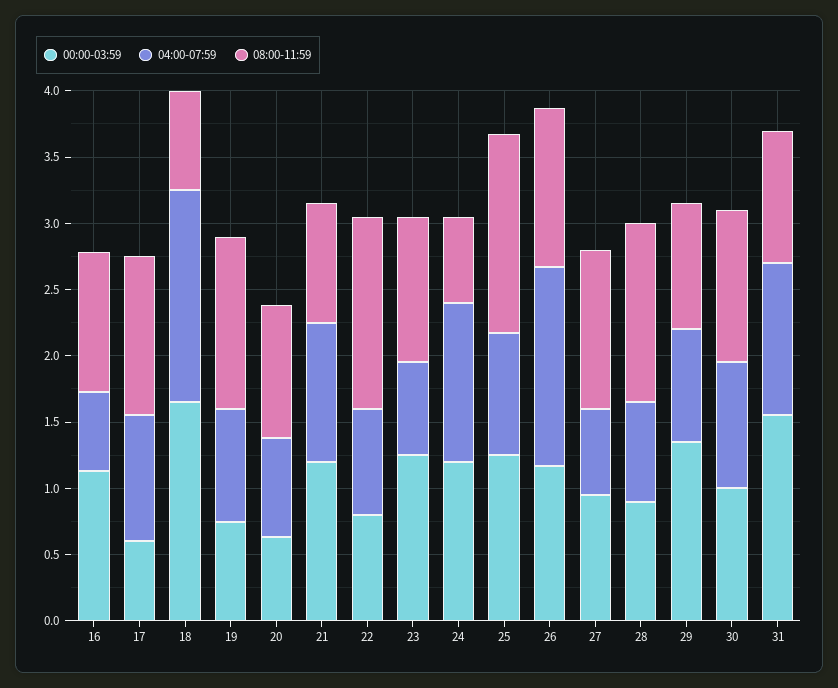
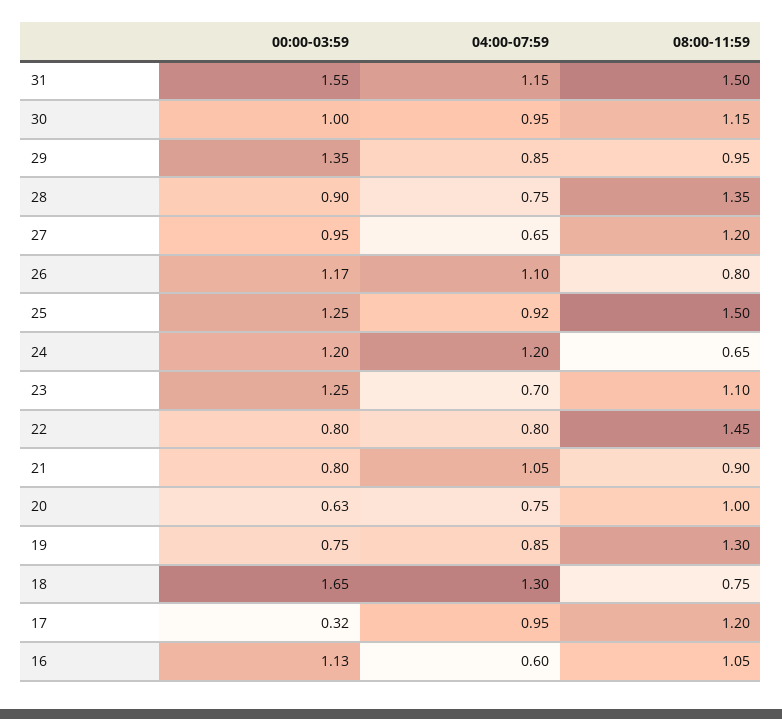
00:00-03:59, 17: 0.6 -> 0.32
04:00-07:59, 18: 1.6 -> 1.3
00:00-03:59, 21: 1.2 -> 0.8
04:00-07:59, 26: 1.5 -> 1.1
08:00-11:59, 26: 1.2 -> 0.8
08:00-11:59, 31: 1 -> 1.5

